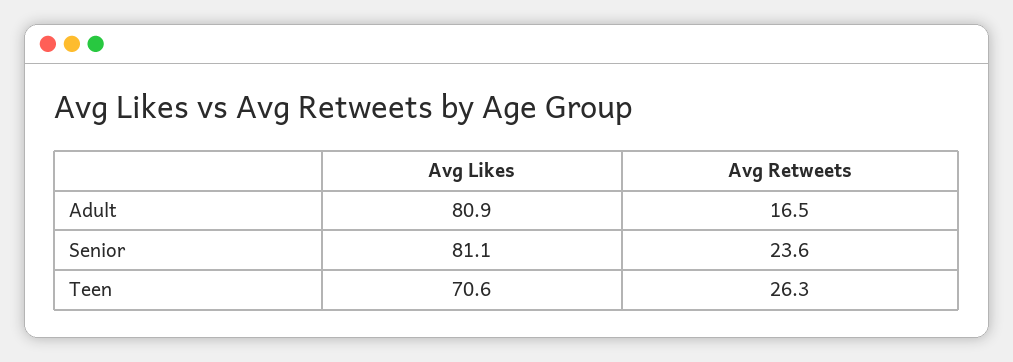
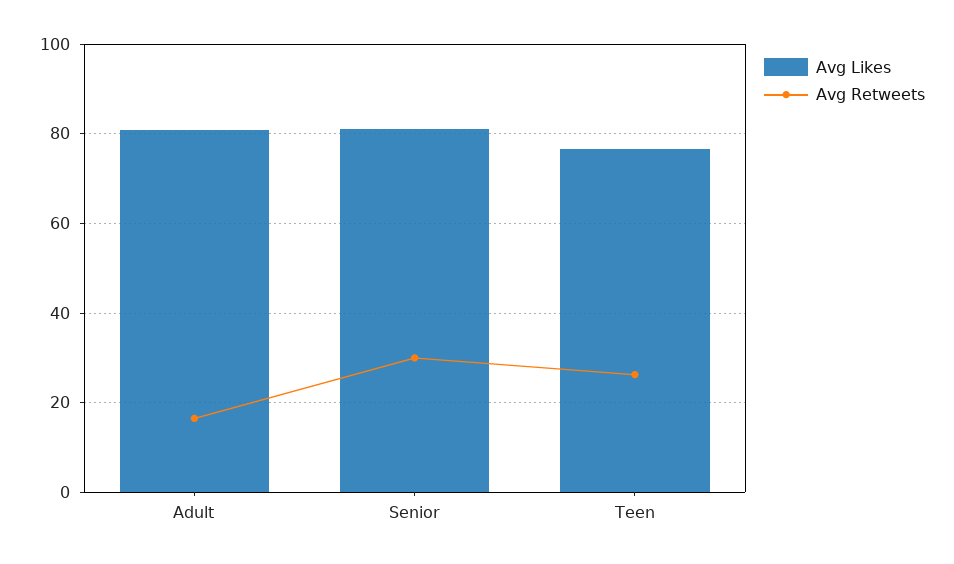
Avg Retweets, Senior: 23.6 -> 30
Avg Likes, Teen: 70.6 -> 76

